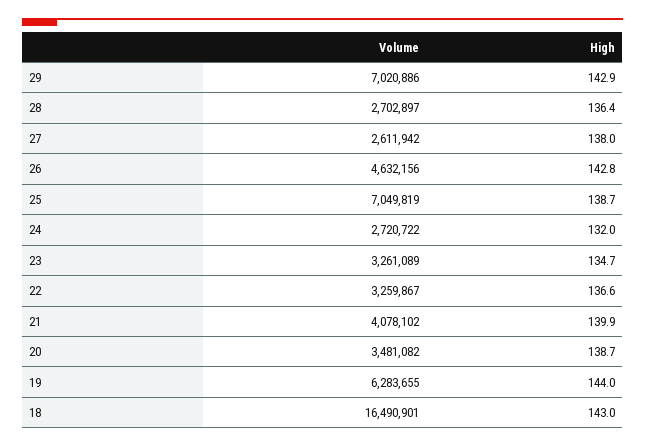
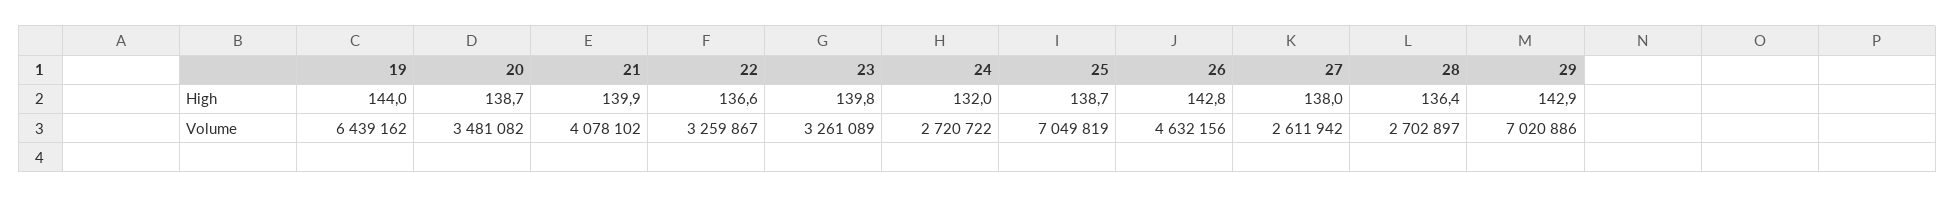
High, 23: 134.7 -> 139.8
Volume, 19: 6283655 -> 6439162
Volume, 18: 16490901 -> none
High, 18: 143 -> none

